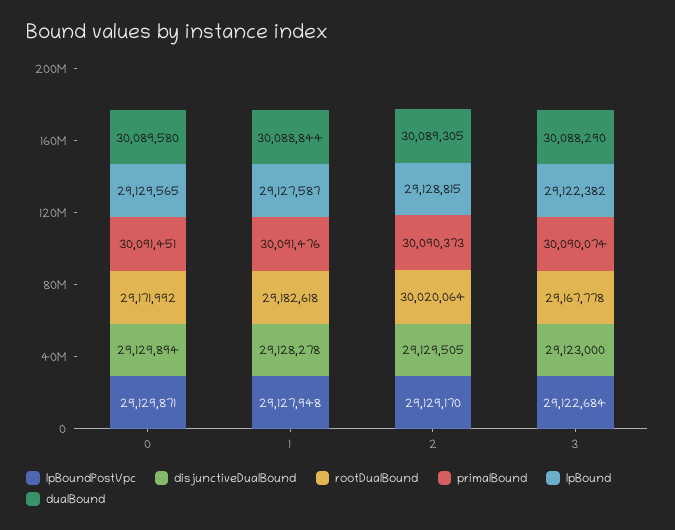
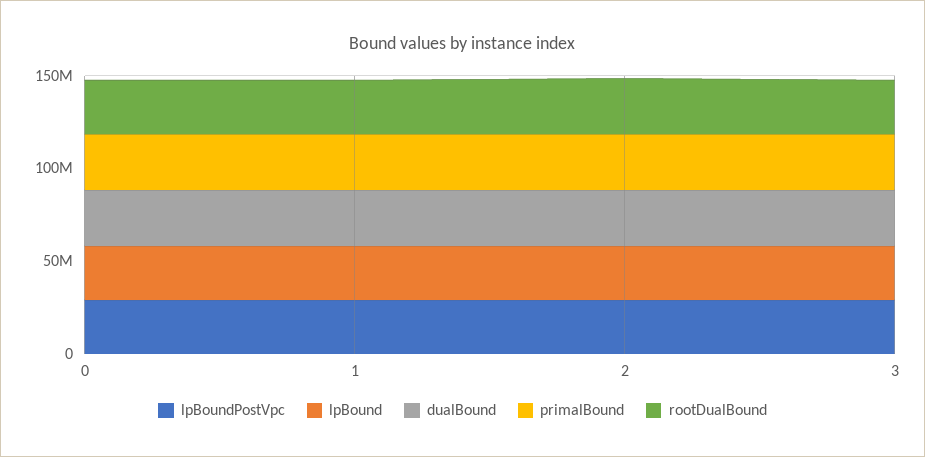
disjunctiveDualBound, 0: 29129894 -> none
disjunctiveDualBound, 1: 29128278 -> none
disjunctiveDualBound, 2: 29129505 -> none
disjunctiveDualBound, 3: 29123000 -> none

